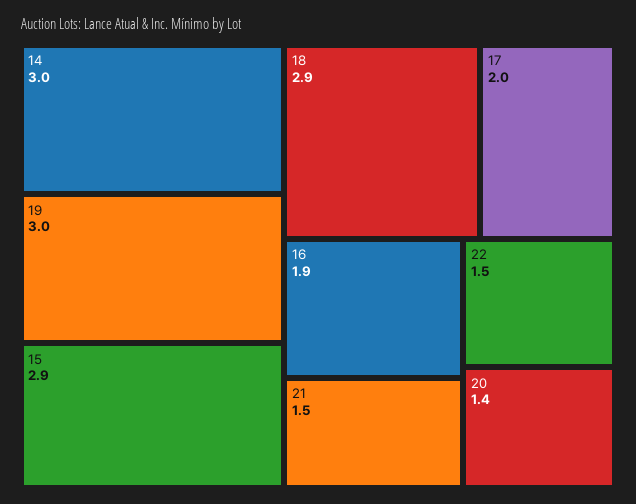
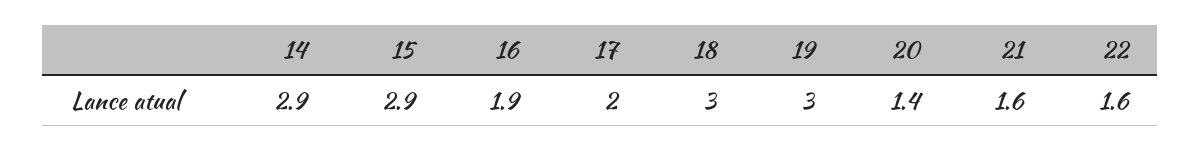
14: 3 -> 2.9
18: 2.9 -> 3
21: 1.5 -> 1.6
22: 1.5 -> 1.6

